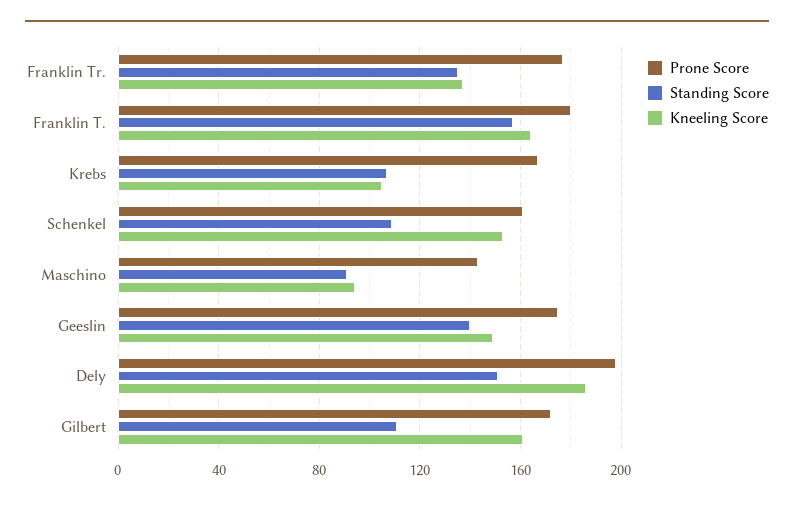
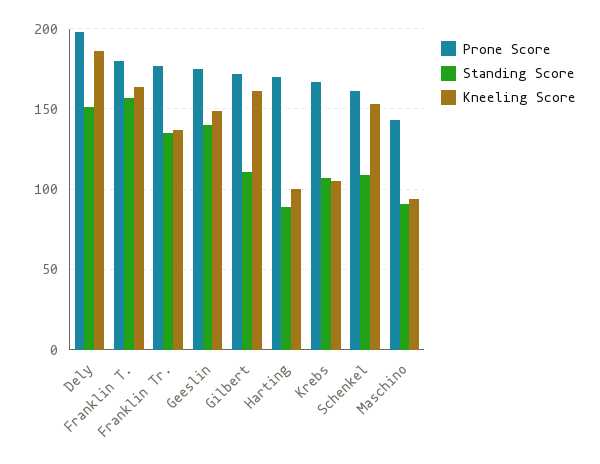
Prone Score, Harting: none -> 170
Standing Score, Harting: none -> 90
Kneeling Score, Harting: none -> 100

